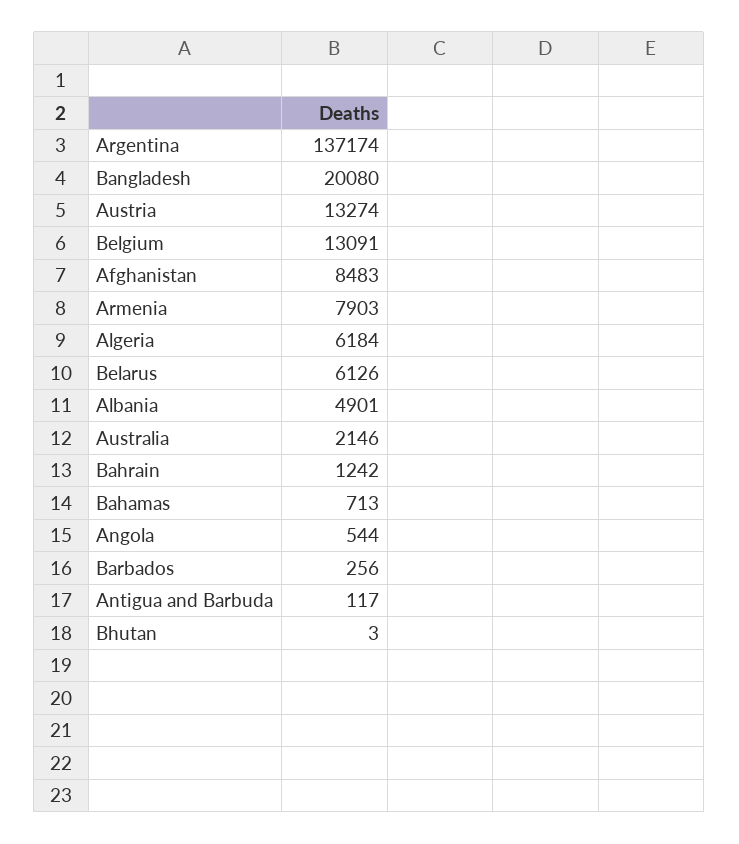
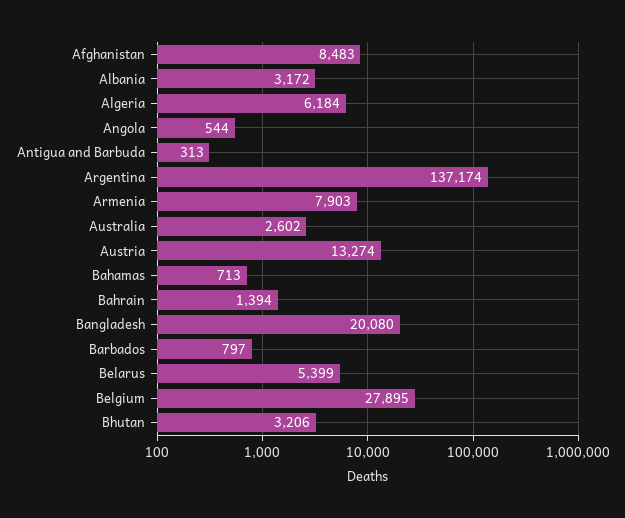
Belgium: 13091 -> 27895
Belarus: 6126 -> 5399
Albania: 4901 -> 3172
Australia: 2146 -> 2602
Bahrain: 1242 -> 1394
Barbados: 256 -> 797
Antigua and Barbuda: 117 -> 313
Bhutan: 3 -> 3206

